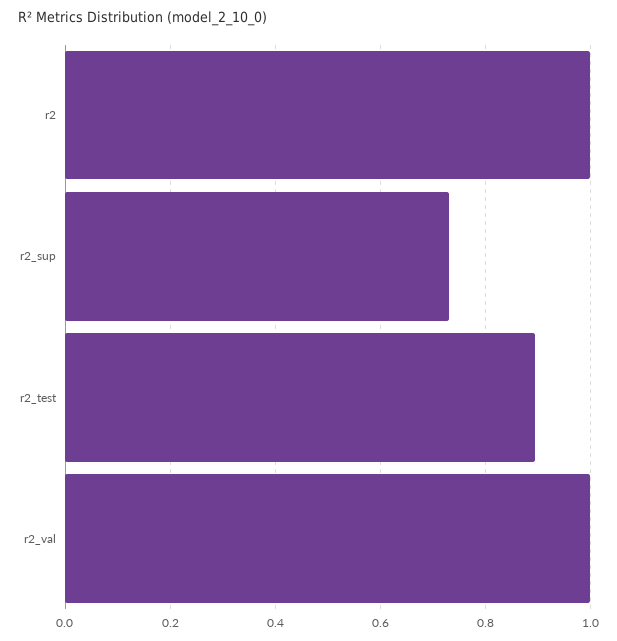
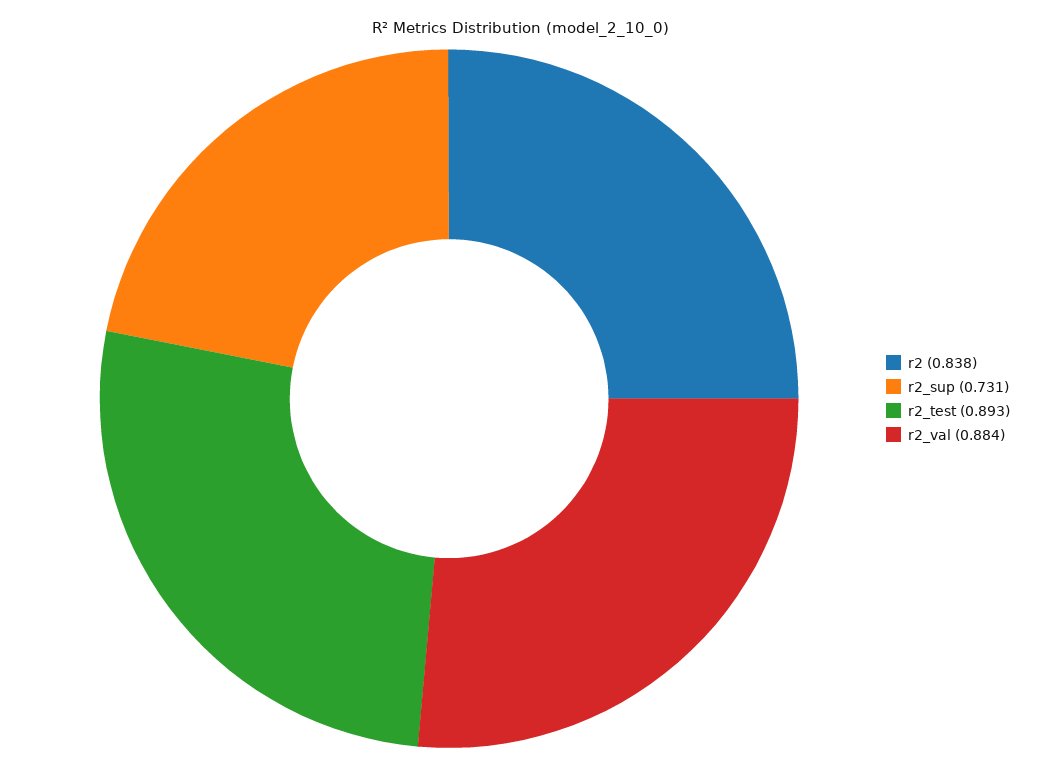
r2: 1 -> 0.838
r2_val: 1 -> 0.884

